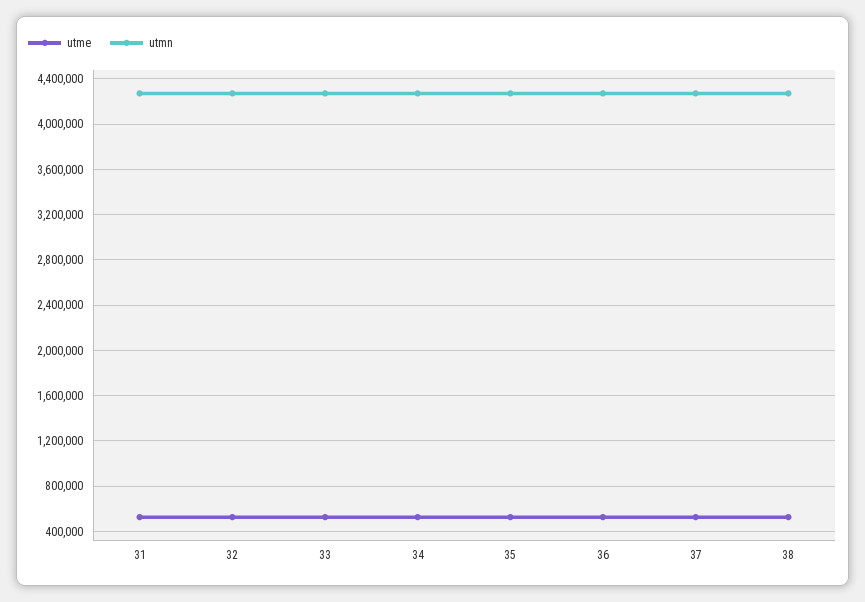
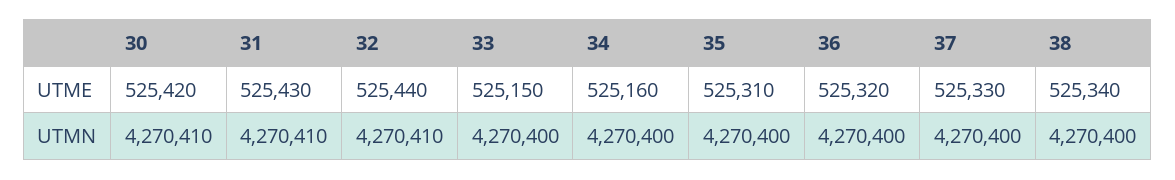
utme, 30: none -> 525420
utmn, 30: none -> 4270410

